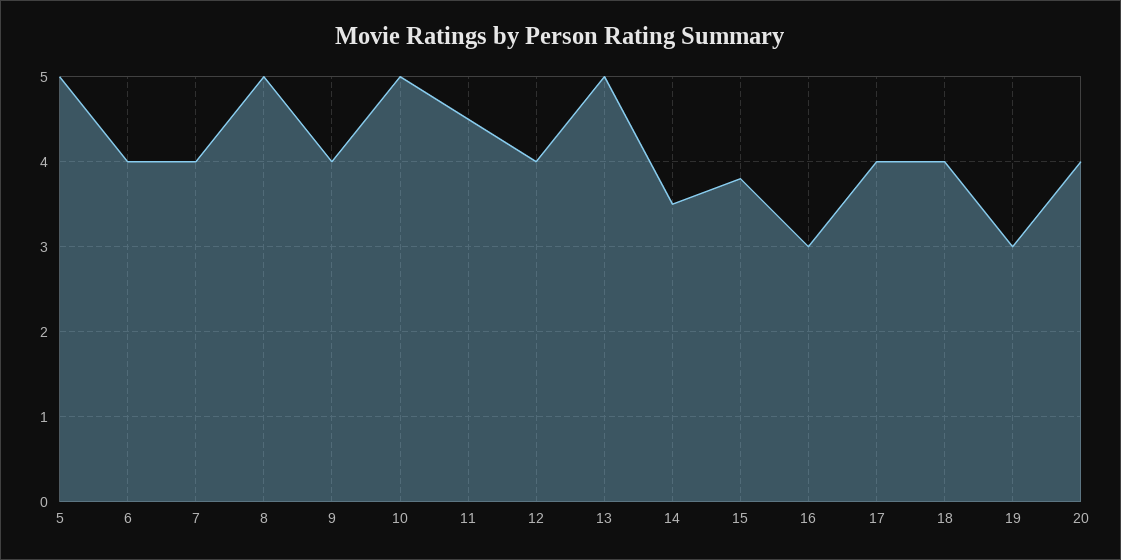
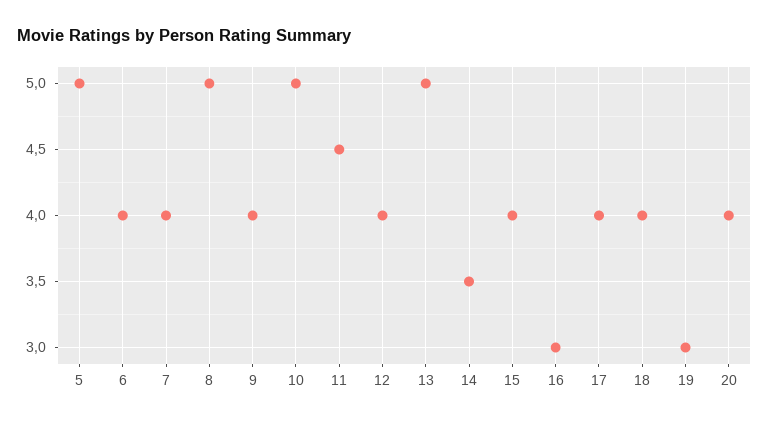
15: 3.8 -> 4

